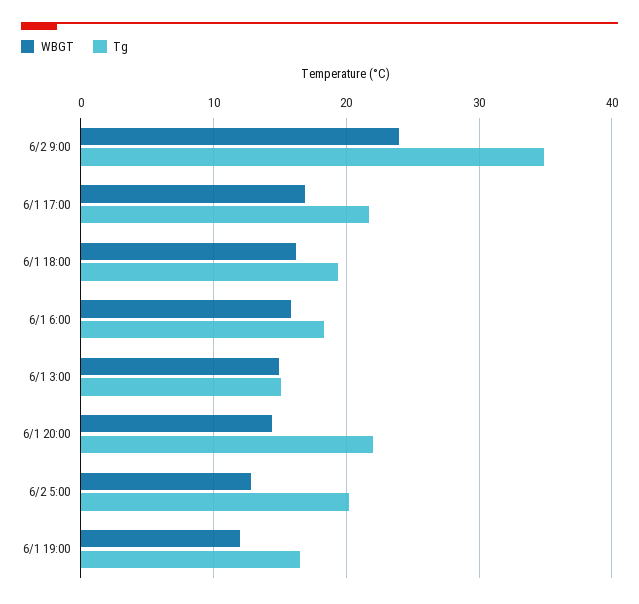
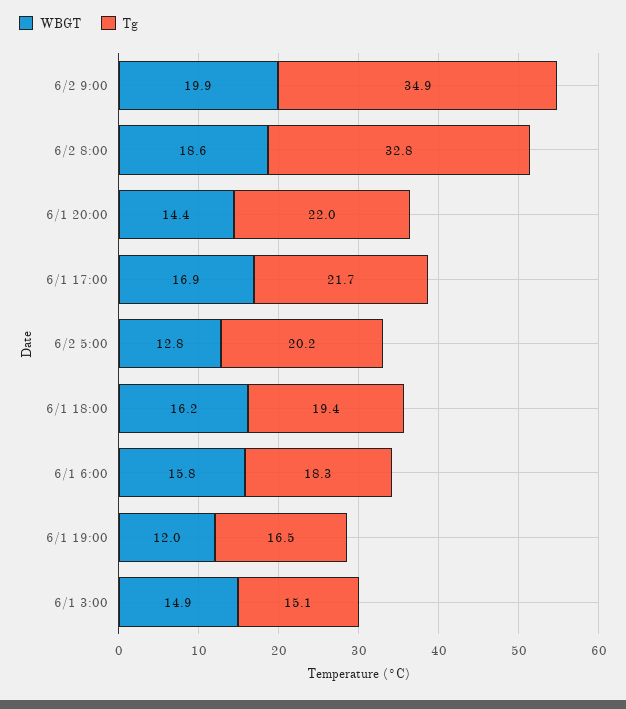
WBGT, 6/2 9:00: 24 -> 19.9
WBGT, 6/2 8:00: none -> 18.6
Tg, 6/2 8:00: none -> 32.8

